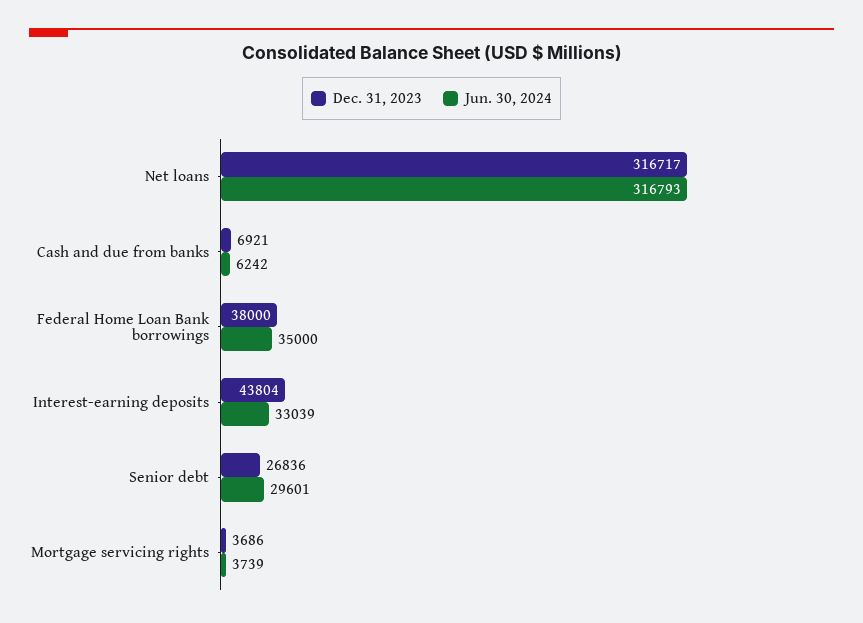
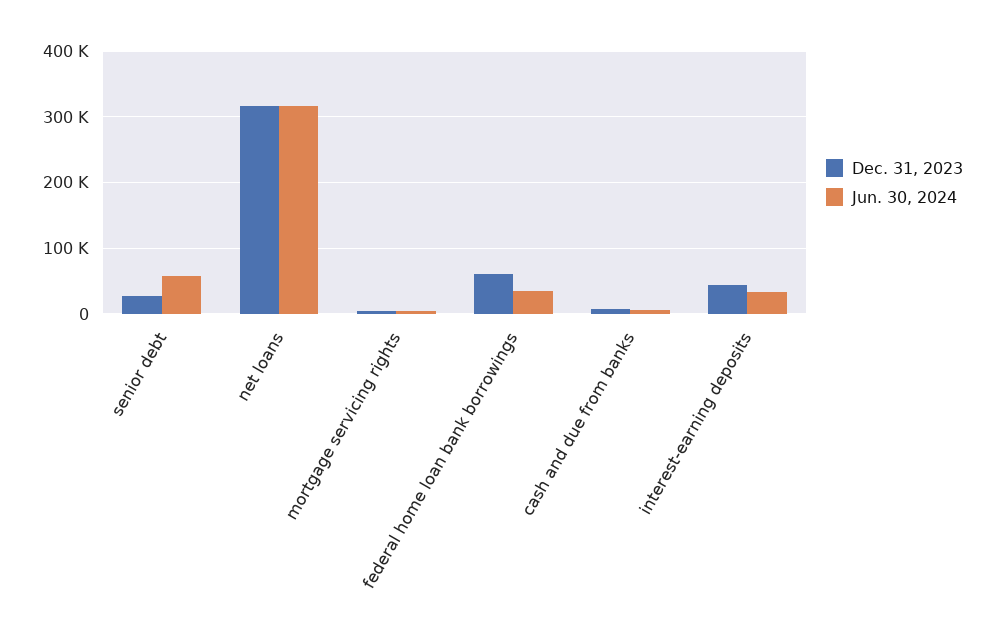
Dec. 31, 2023, Federal Home Loan Bank borrowings: 38000 -> 60000
Jun. 30, 2024, Senior debt: 29601 -> 60000

